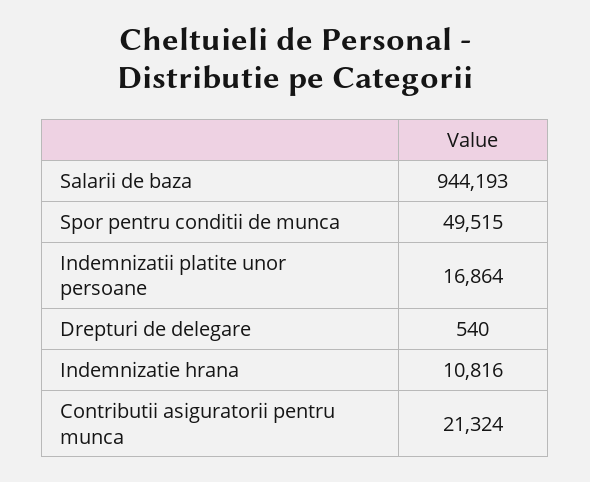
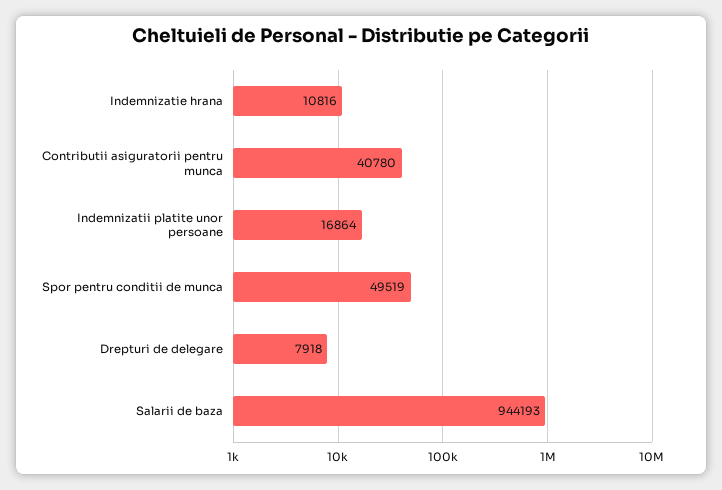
Spor pentru conditii de munca: 49515 -> 49519
Drepturi de delegare: 540 -> 7918
Contributii asiguratorii pentru munca: 21324 -> 40780

